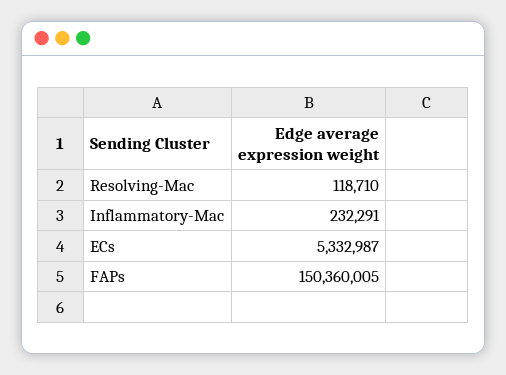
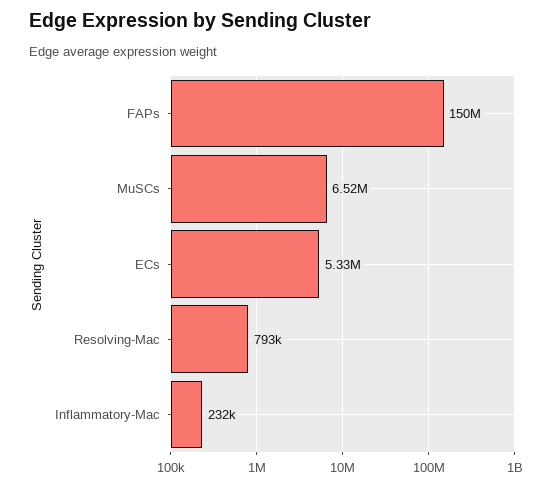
Resolving-Mac: 118710 -> 793000
MuSCs: none -> 6520000

